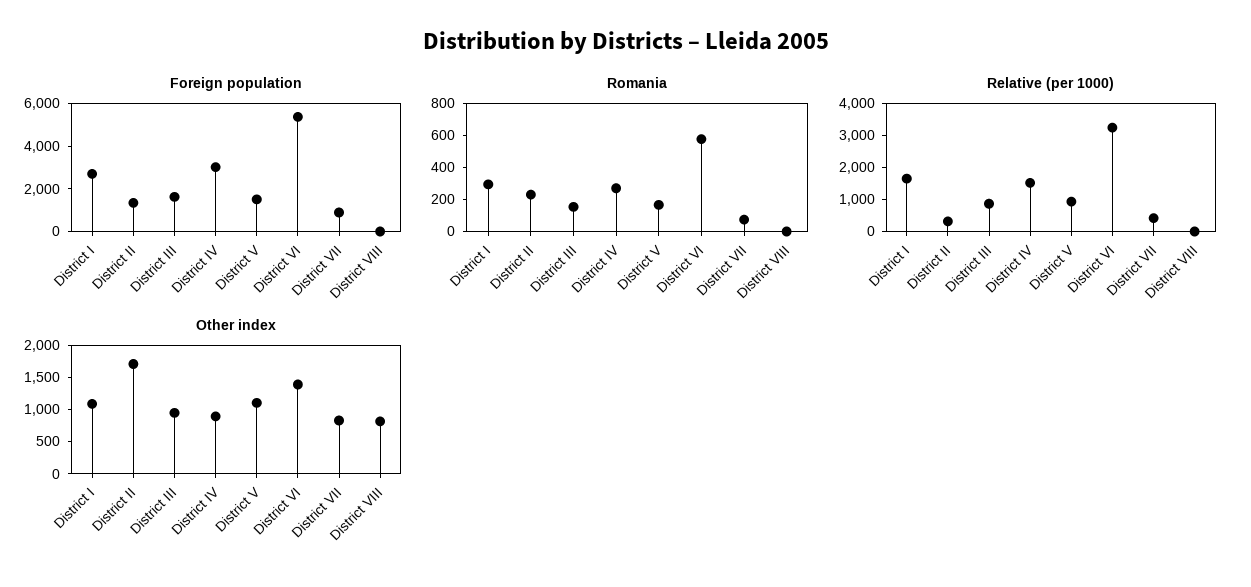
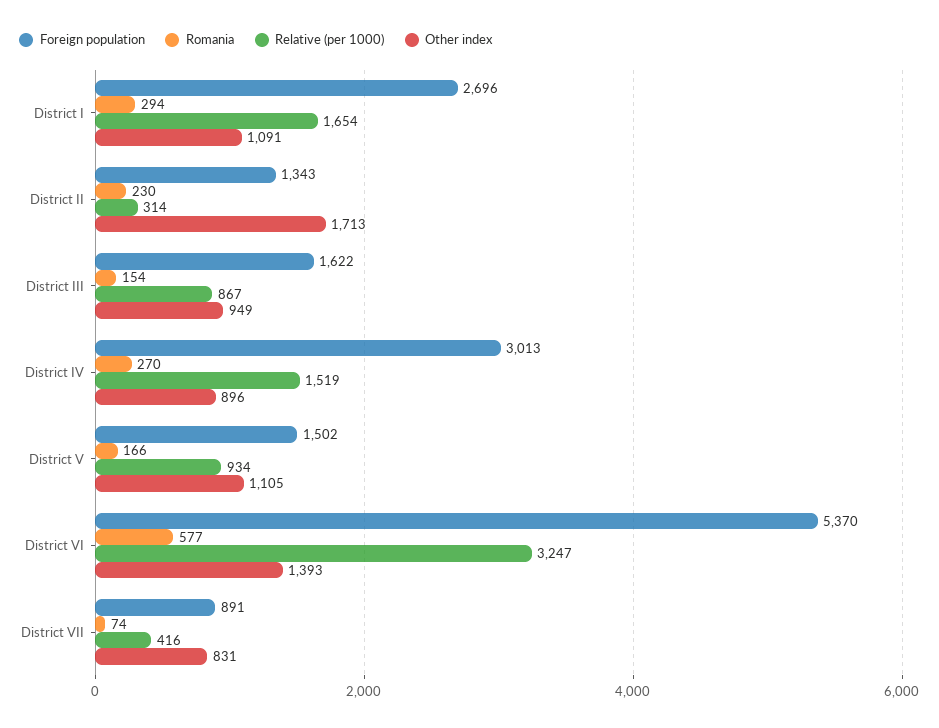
Foreign population, District VIII: 0 -> none
Romania, District VIII: 0 -> none
Relative (per 1000), District VIII: 0 -> none
Other index, District VIII: 750 -> none

